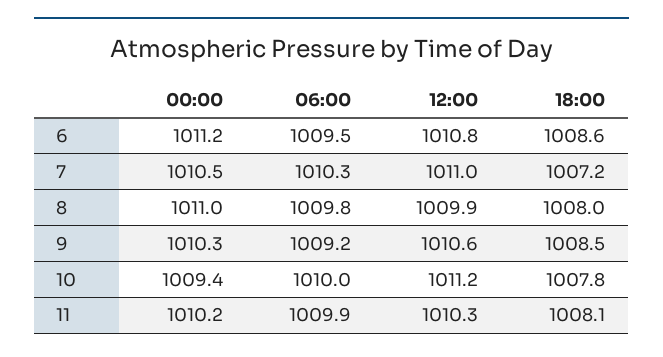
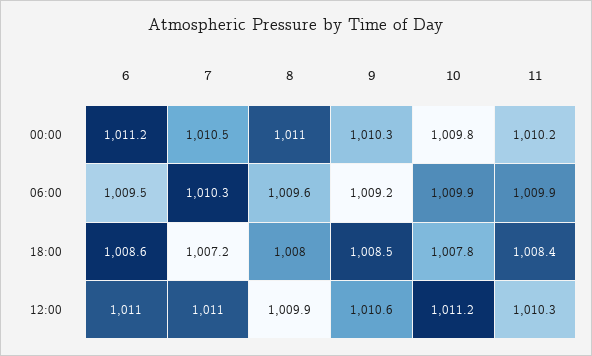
12:00, 6: 1010.8 -> 1011
06:00, 8: 1009.8 -> 1009.6
00:00, 10: 1009.4 -> 1009.8
06:00, 10: 1010 -> 1009.9
18:00, 11: 1008.1 -> 1008.4

